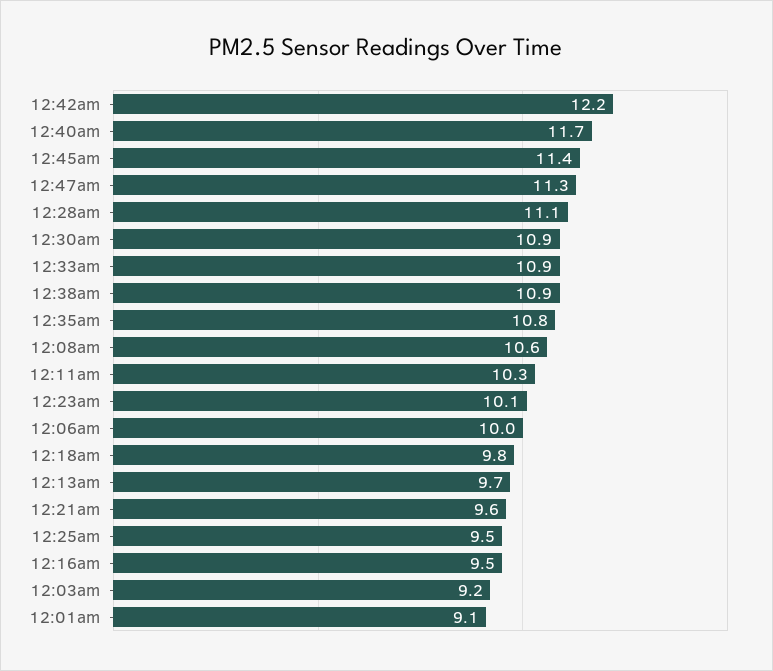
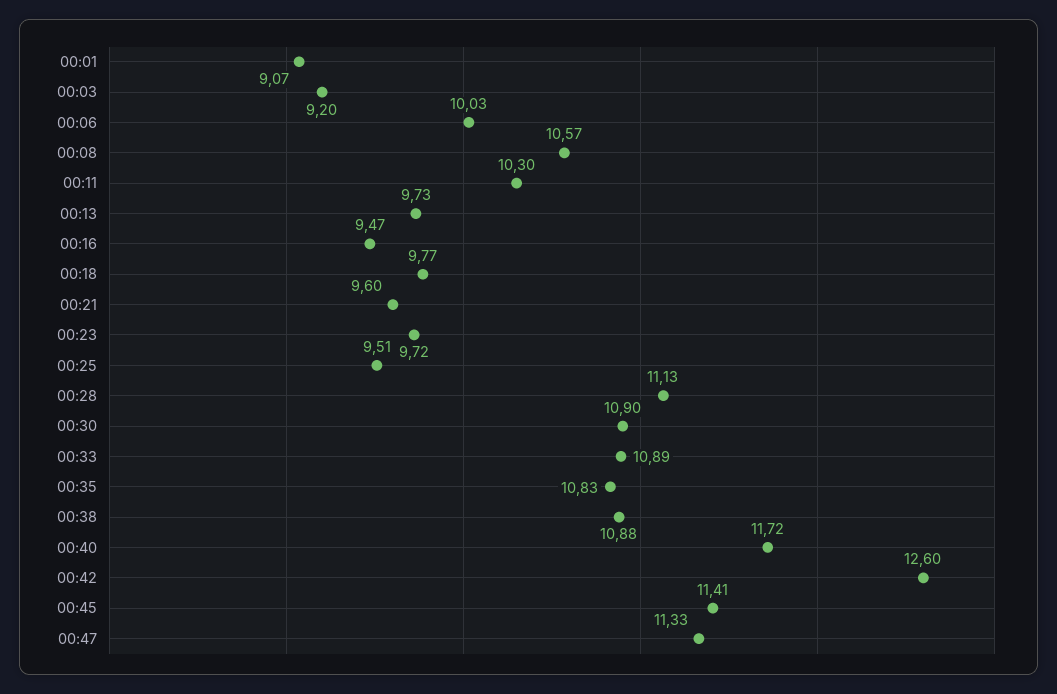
12:42am: 12.2 -> 12.6
12:23am: 10.1 -> 9.72

